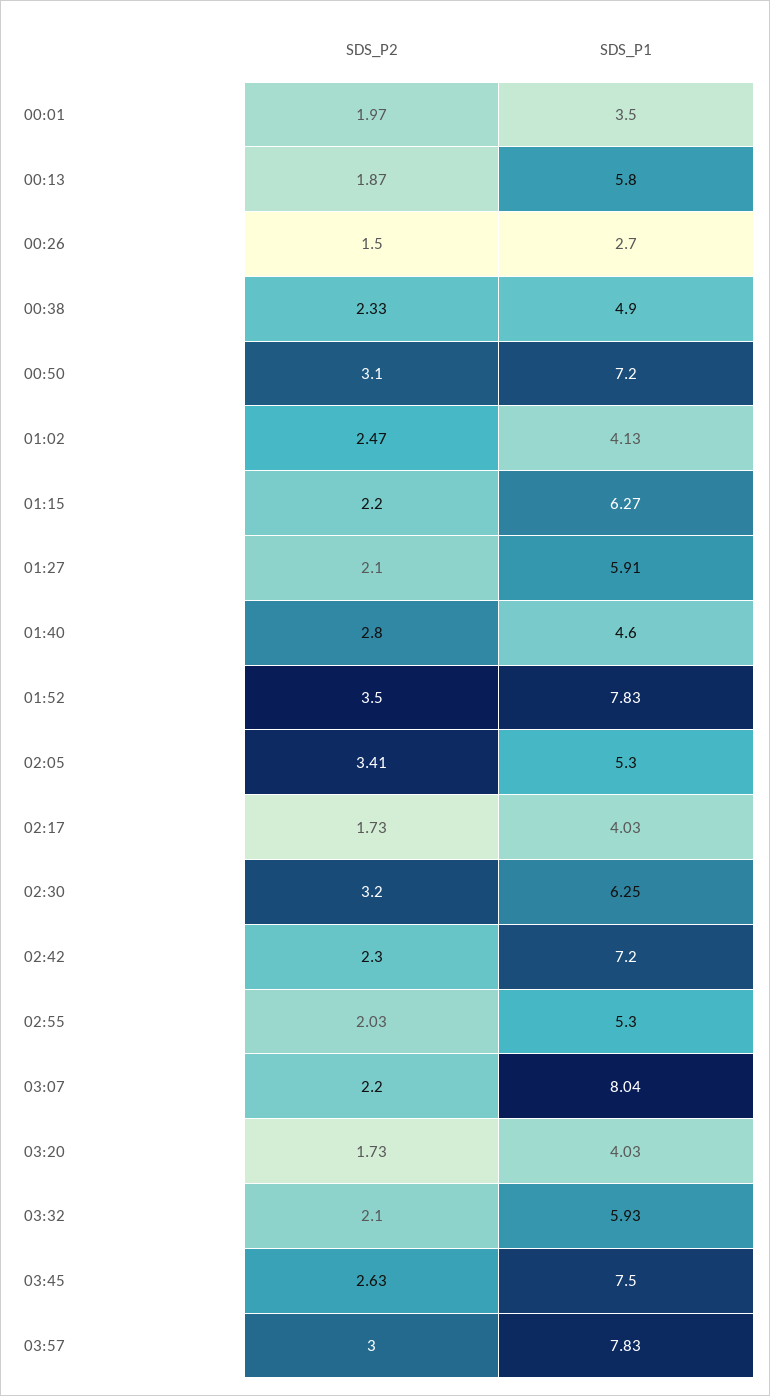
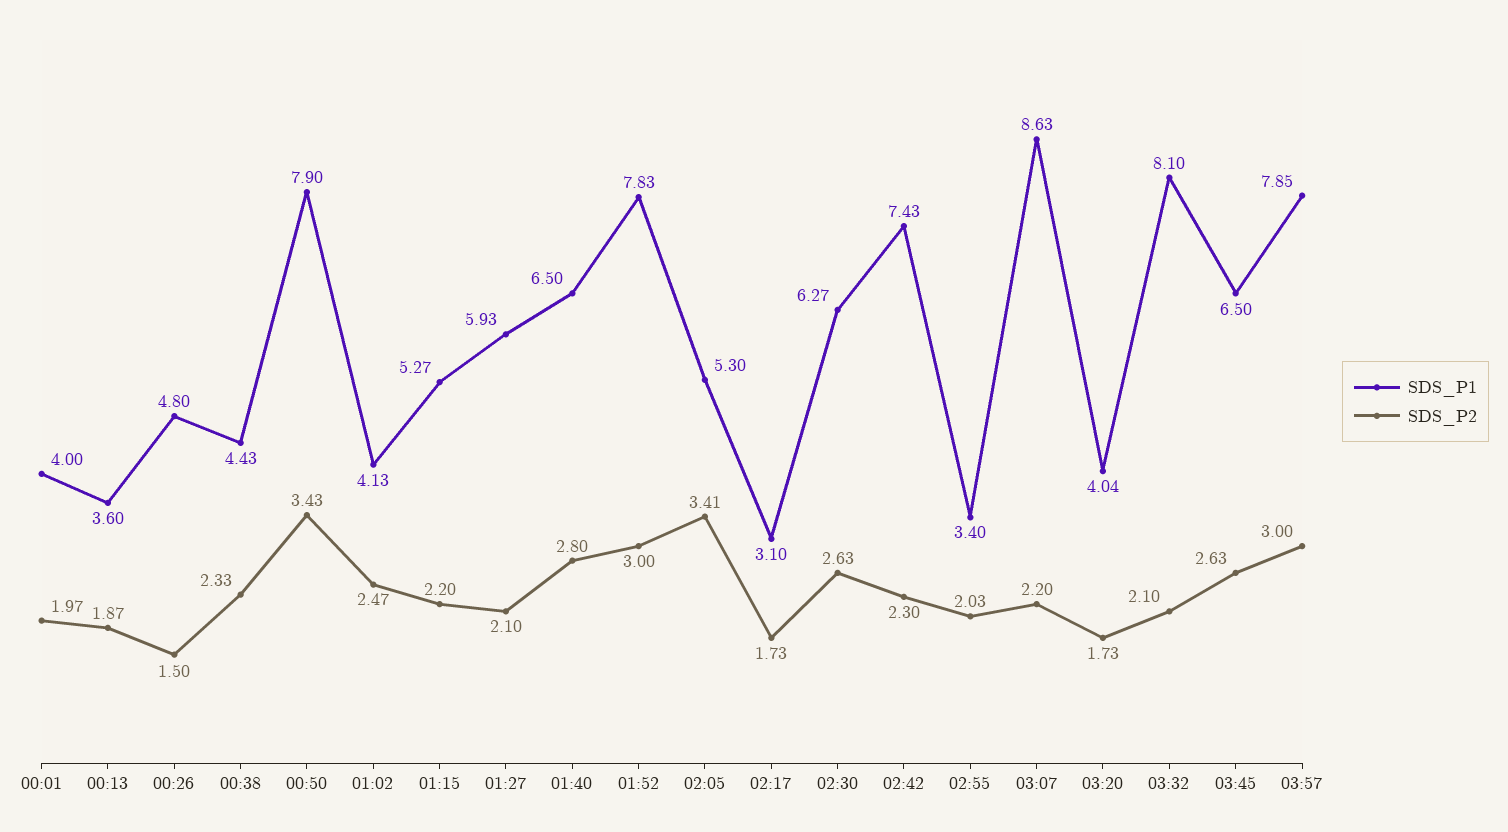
SDS_P1, 00:01: 3.5 -> 4
SDS_P1, 00:13: 5.8 -> 3.6
SDS_P1, 00:26: 2.7 -> 4.8
SDS_P1, 00:38: 4.9 -> 4.43
SDS_P2, 00:50: 3.1 -> 3.43
SDS_P1, 00:50: 7.2 -> 7.9
SDS_P1, 01:15: 6.27 -> 5.27
SDS_P1, 01:27: 5.91 -> 5.93
SDS_P1, 01:40: 4.6 -> 6.5
SDS_P2, 01:52: 3.5 -> 3
SDS_P1, 02:17: 4.03 -> 3.1
SDS_P2, 02:30: 3.2 -> 2.63
SDS_P1, 02:30: 6.25 -> 6.27
SDS_P1, 02:42: 7.2 -> 7.43
SDS_P1, 02:55: 5.3 -> 3.4
SDS_P1, 03:07: 8.04 -> 8.63
SDS_P1, 03:20: 4.03 -> 4.04
SDS_P1, 03:32: 5.93 -> 8.1
SDS_P1, 03:45: 7.5 -> 6.5
SDS_P1, 03:57: 7.83 -> 7.85

